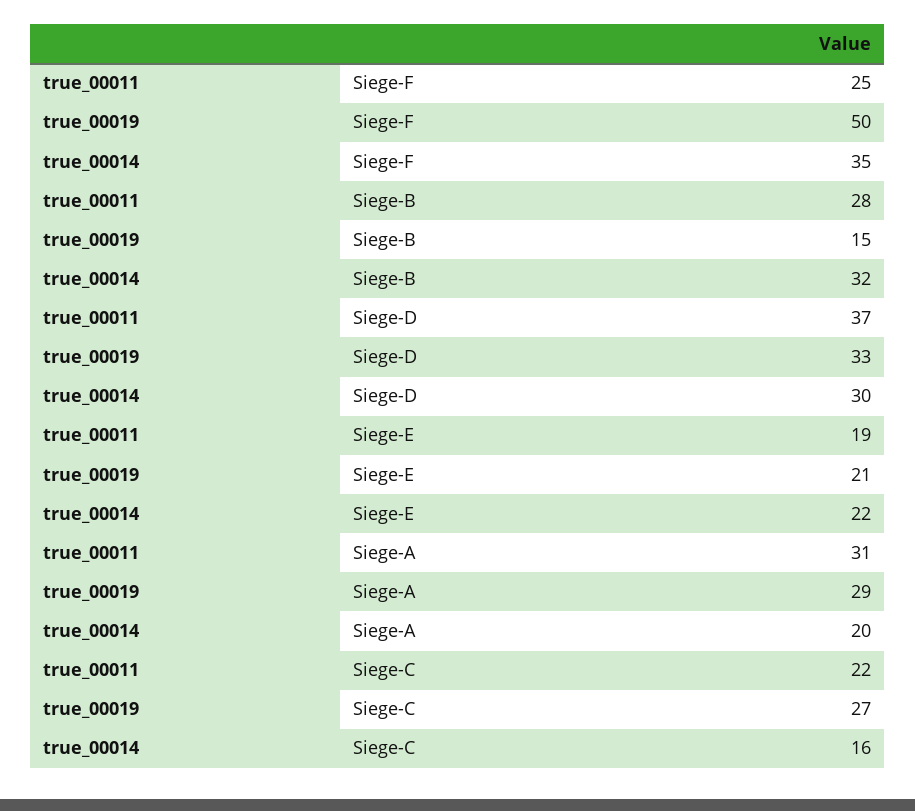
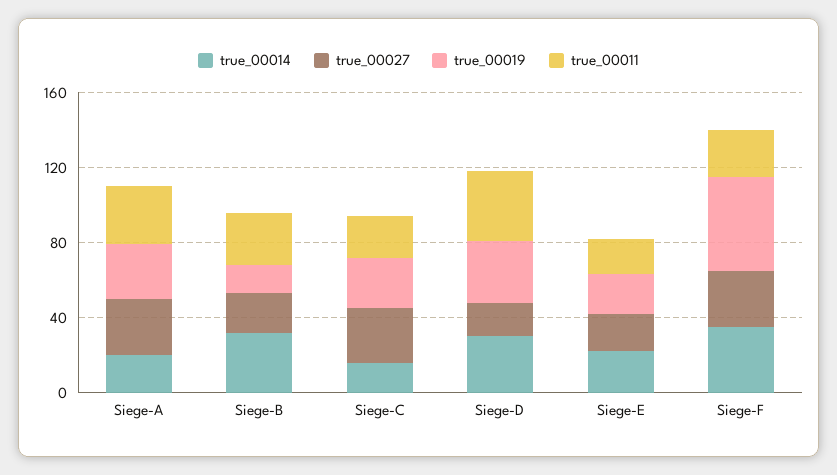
true_00027, Siege-A: none -> 30
true_00027, Siege-B: none -> 20
true_00027, Siege-C: none -> 30
true_00027, Siege-D: none -> 20
true_00027, Siege-E: none -> 20
true_00027, Siege-F: none -> 30

